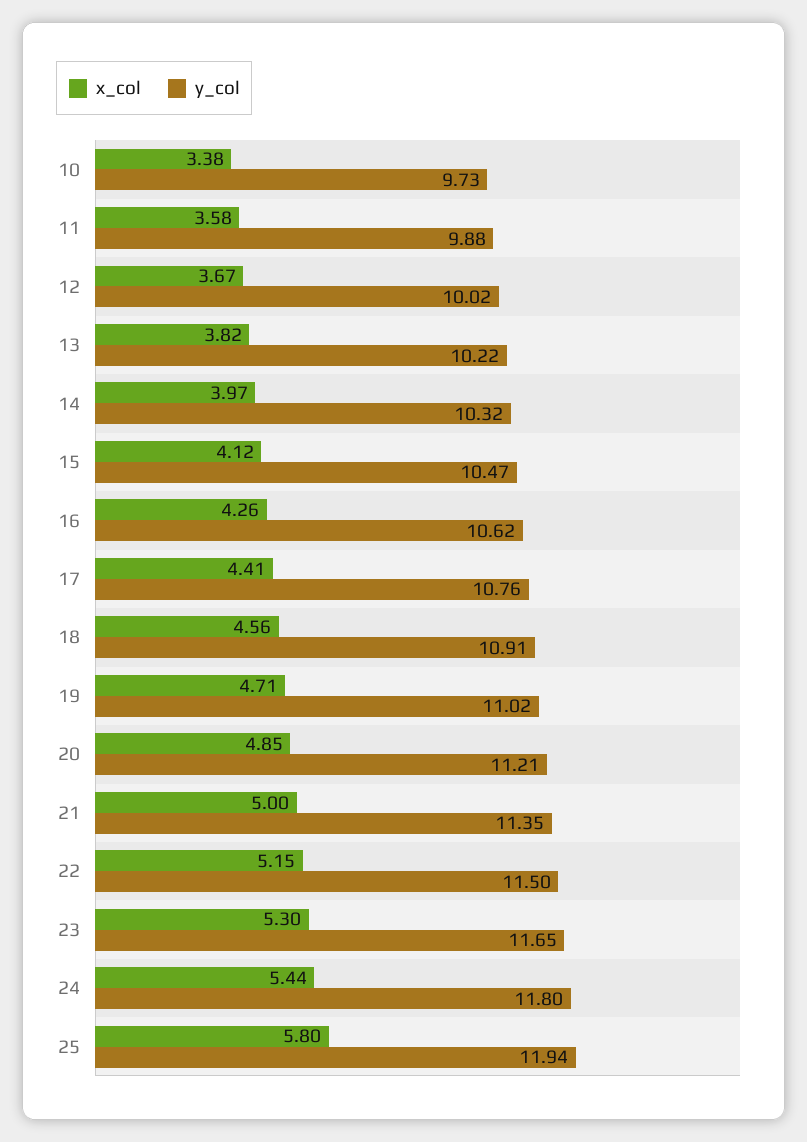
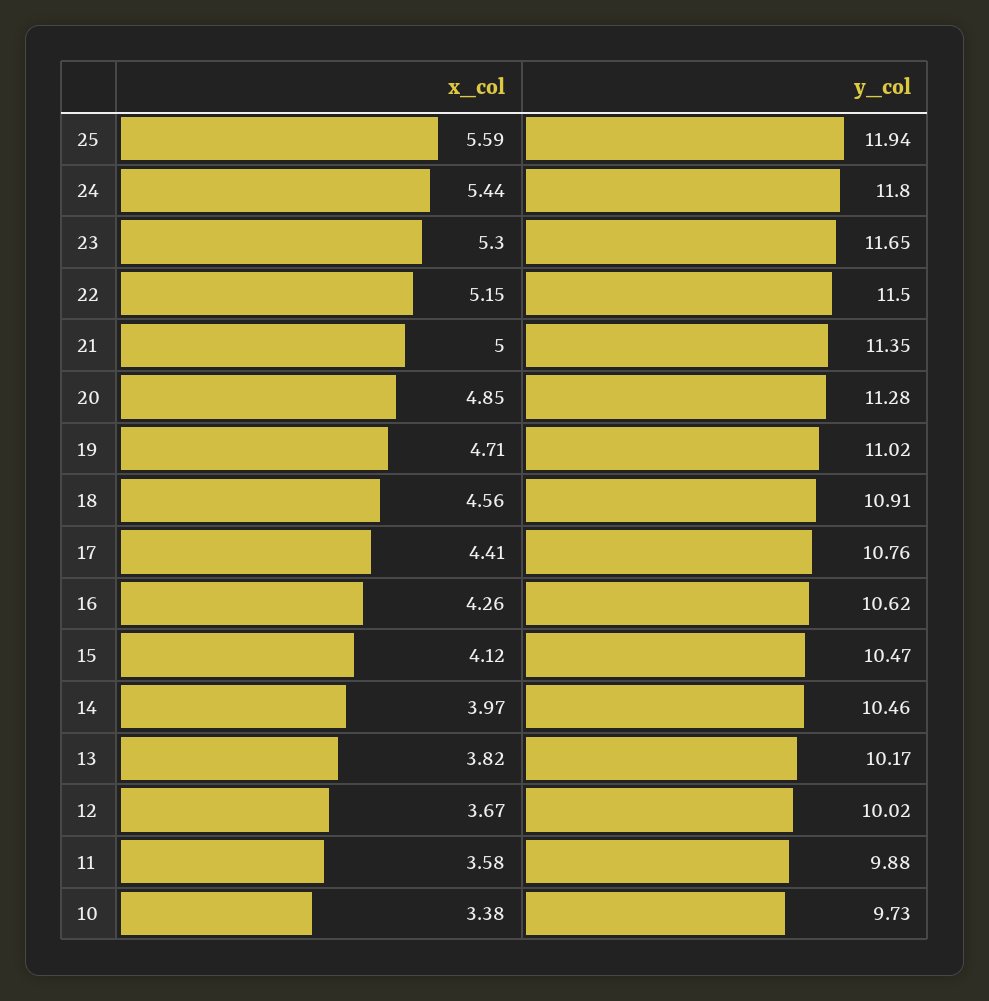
y_col, 13: 10.22 -> 10.17
y_col, 14: 10.32 -> 10.46
y_col, 20: 11.21 -> 11.28
x_col, 25: 5.8 -> 5.59

